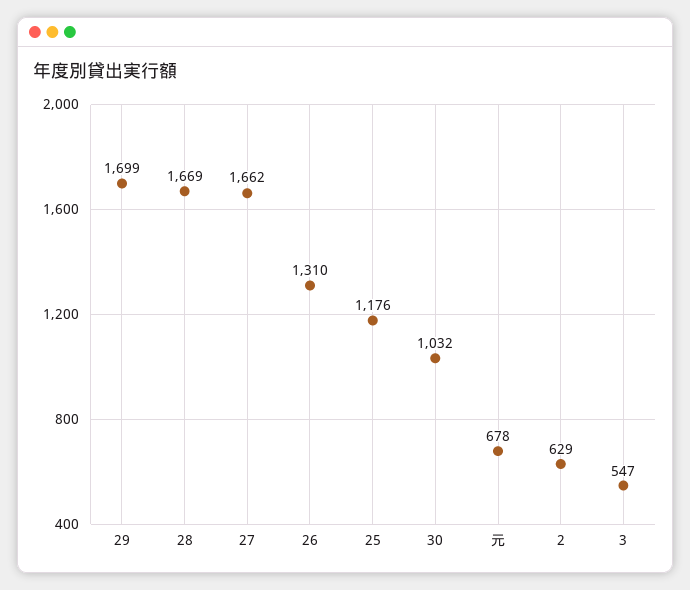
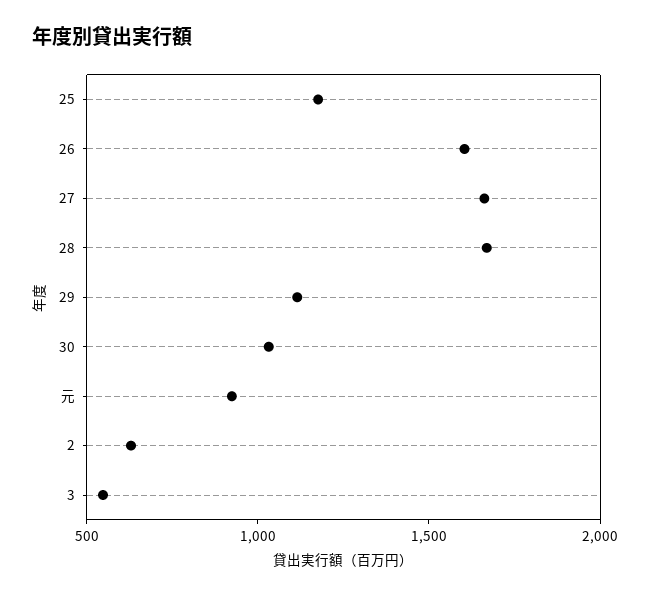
29: 1699 -> 1100
26: 1310 -> 1600
元: 678 -> 900

